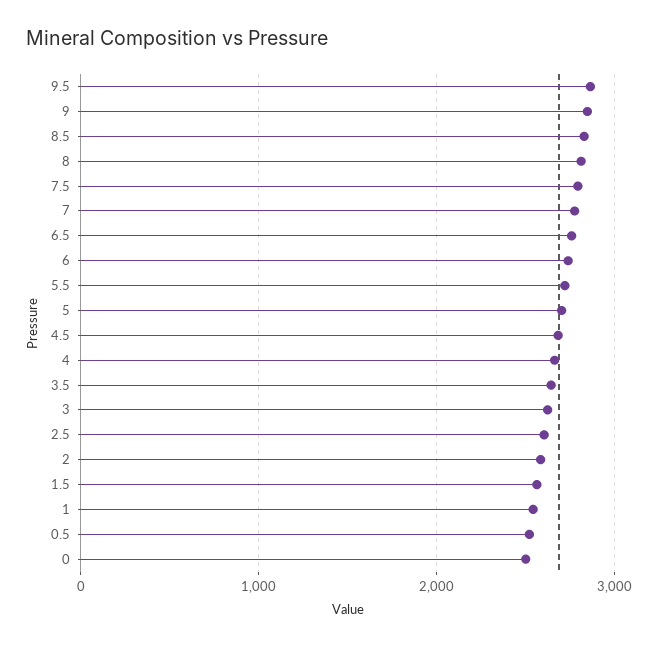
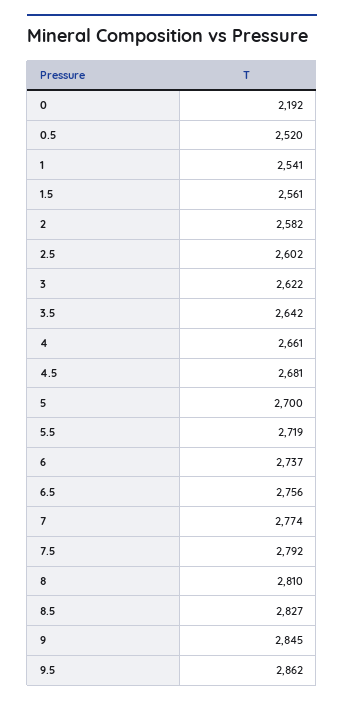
0: 2500 -> 2192

